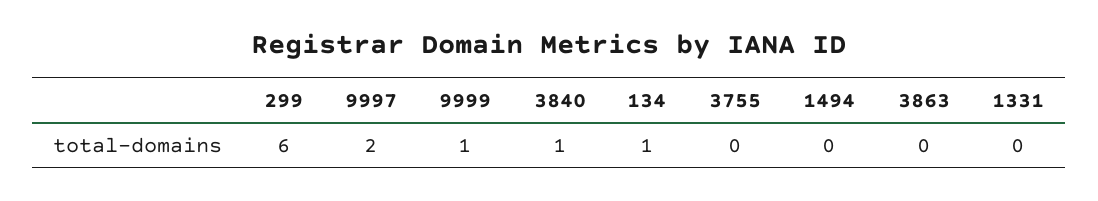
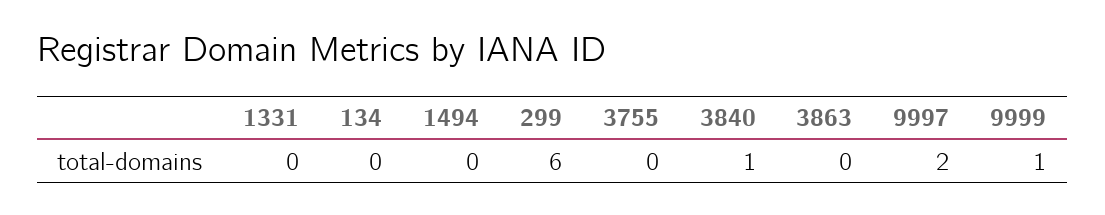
134: 1 -> 0

